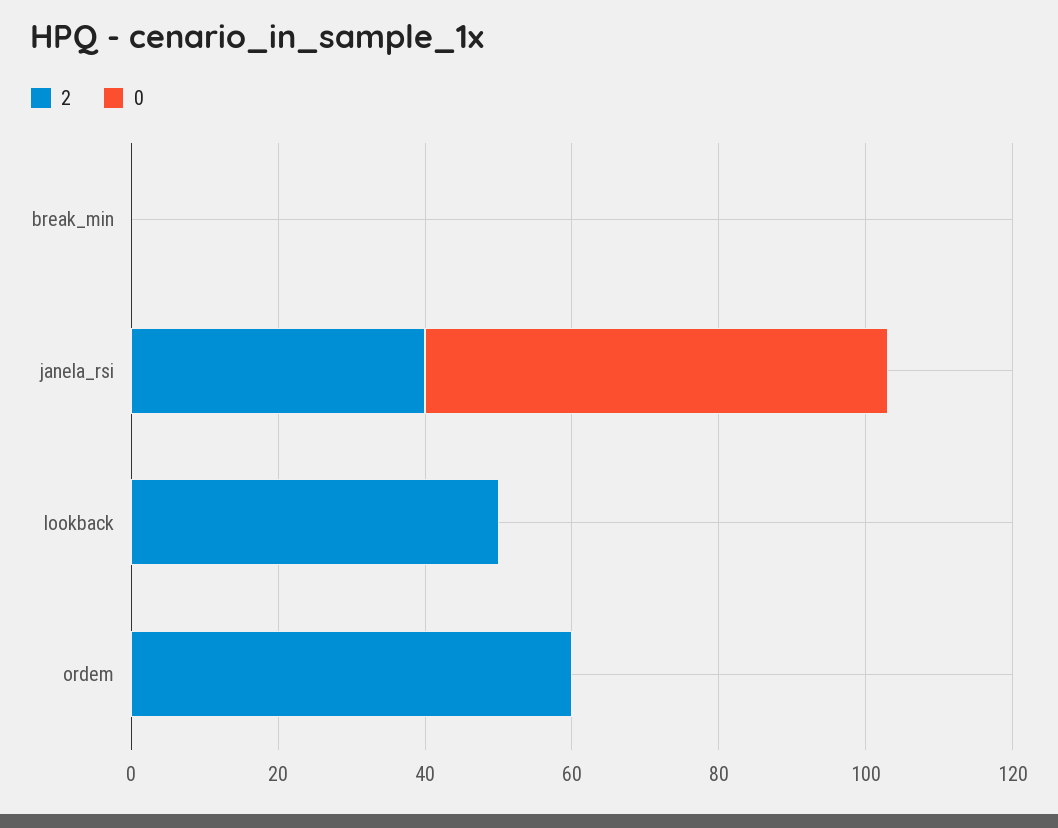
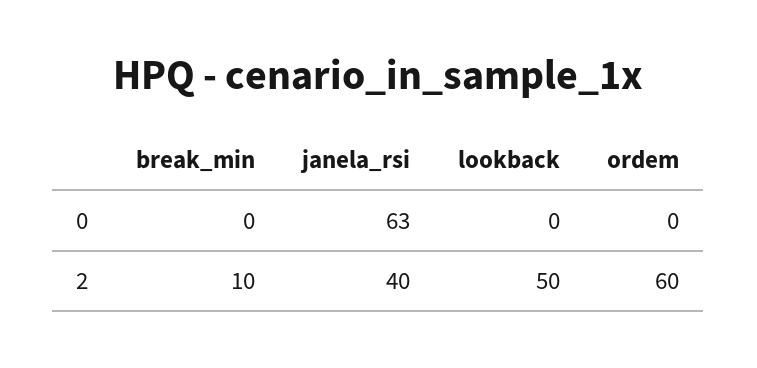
2, break_min: 0 -> 10

